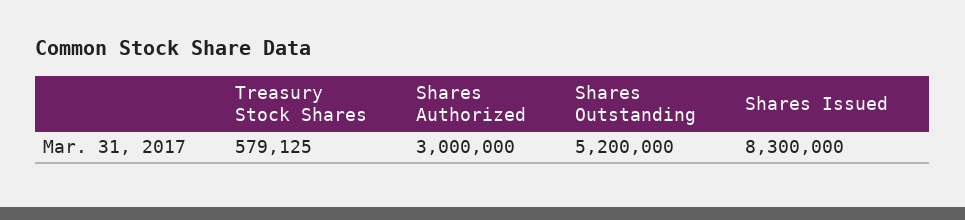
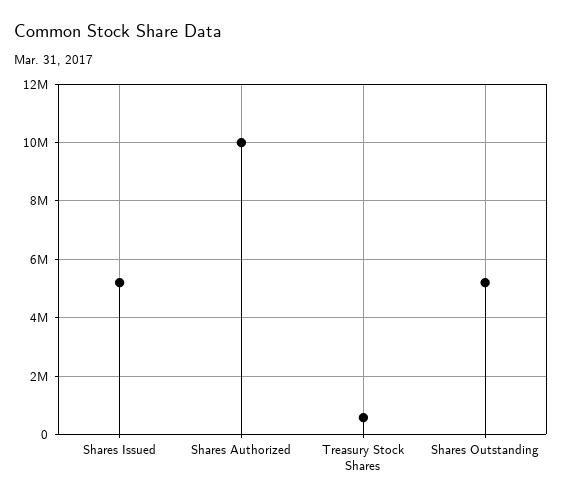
Shares Authorized: 3000000 -> 10000000
Shares Issued: 8300000 -> 5250000

